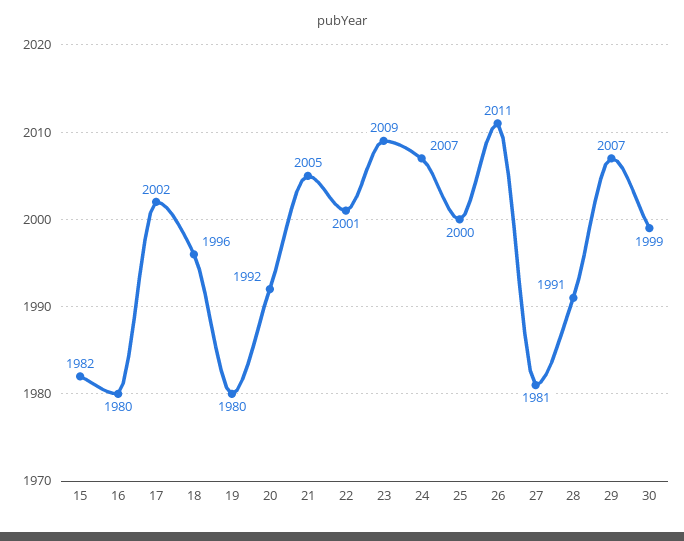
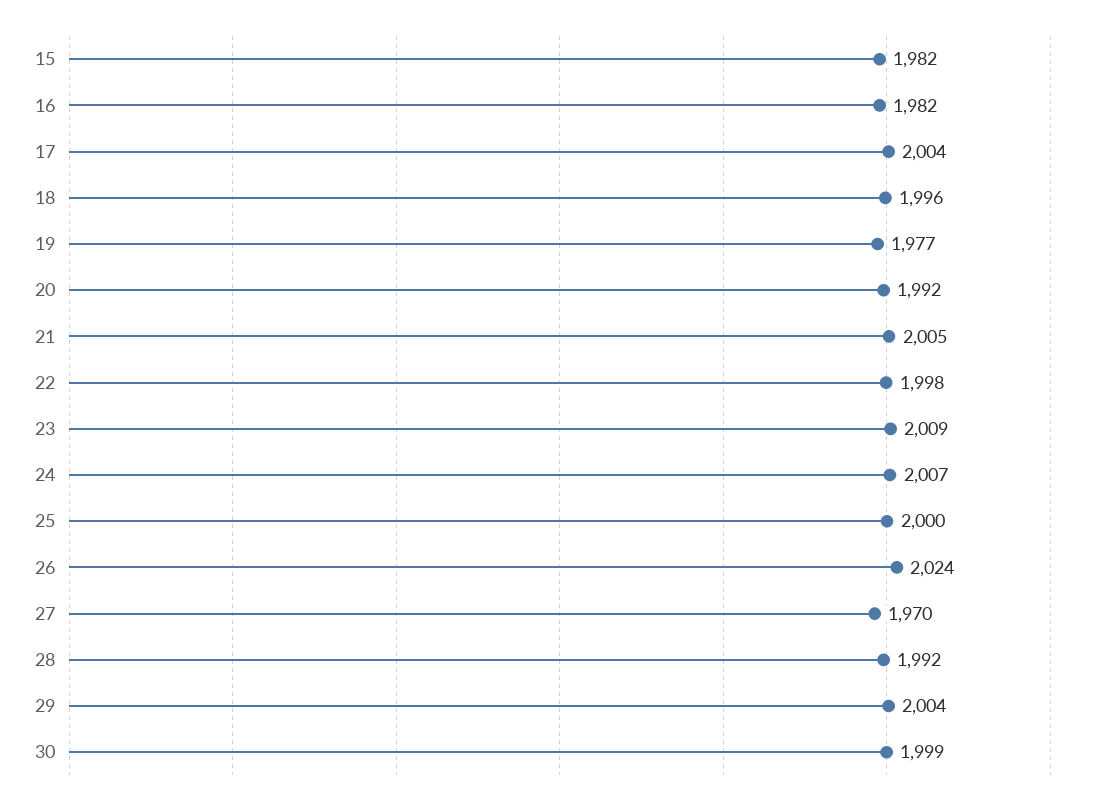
16: 1980 -> 1982
17: 2002 -> 2004
19: 1980 -> 1977
22: 2001 -> 1998
26: 2011 -> 2024
27: 1981 -> 1970
28: 1991 -> 1992
29: 2007 -> 2004

